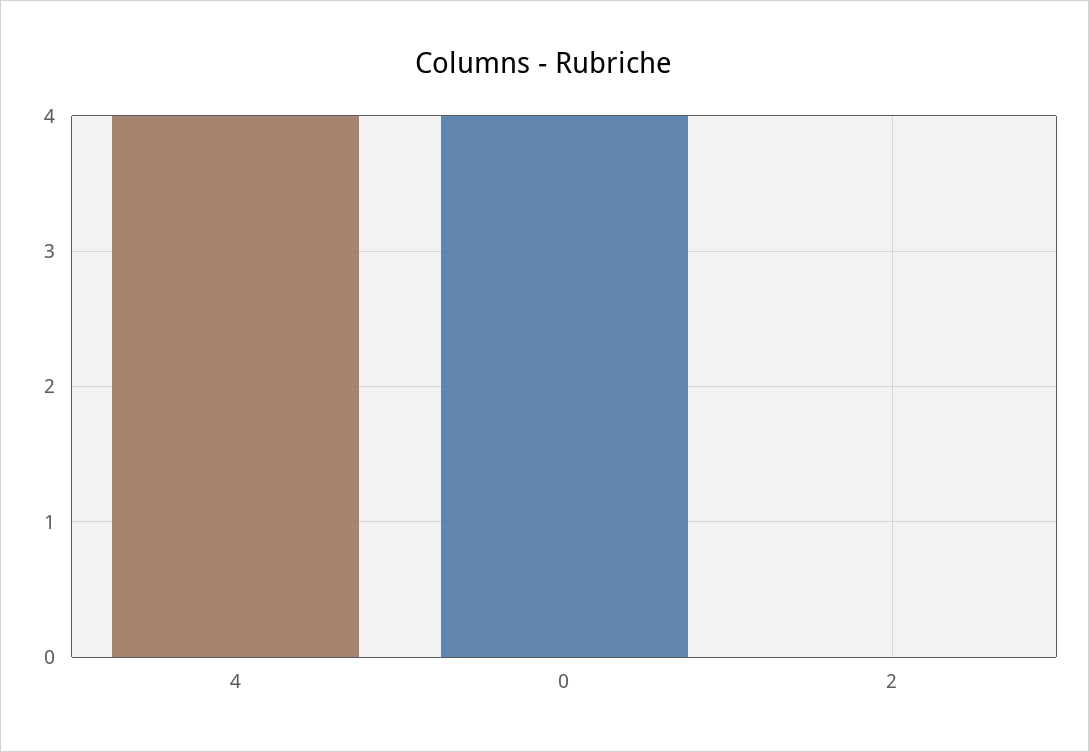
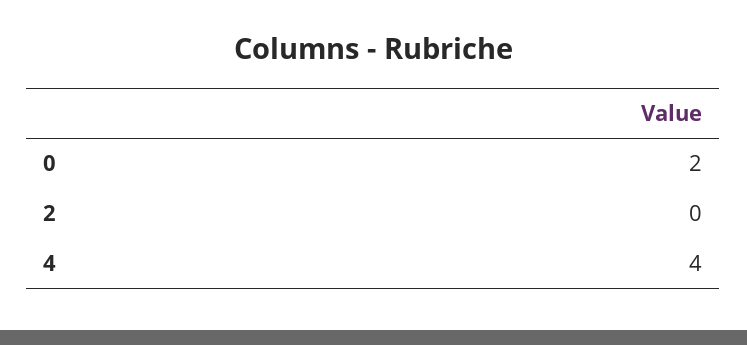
0: 4 -> 2

